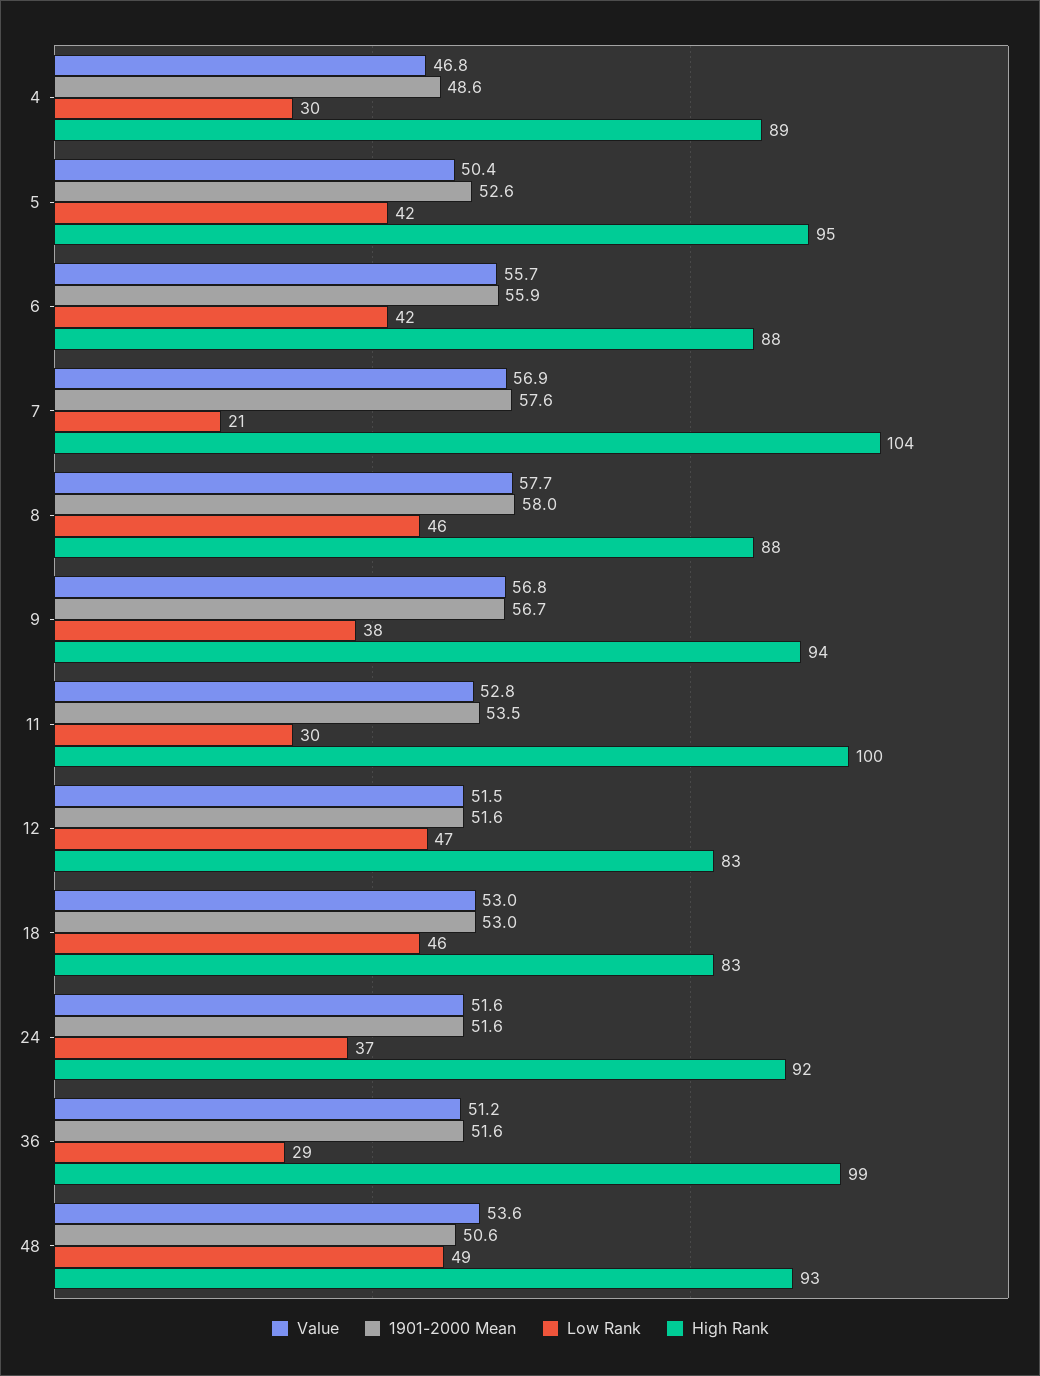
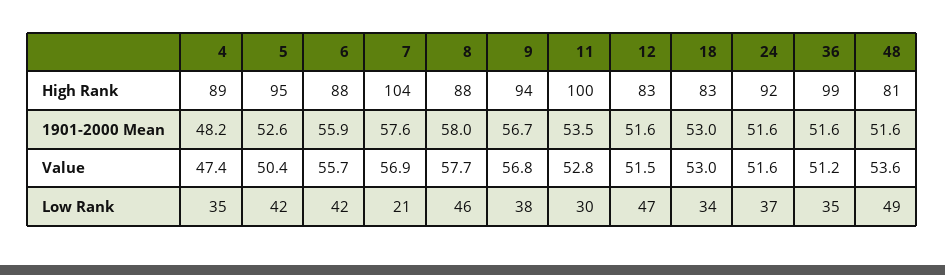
Value, 4: 46.8 -> 47.4
1901-2000 Mean, 4: 48.6 -> 48.2
Low Rank, 4: 30 -> 35
Low Rank, 18: 46 -> 34
Low Rank, 36: 29 -> 35
1901-2000 Mean, 48: 50.6 -> 51.6
High Rank, 48: 93 -> 81

